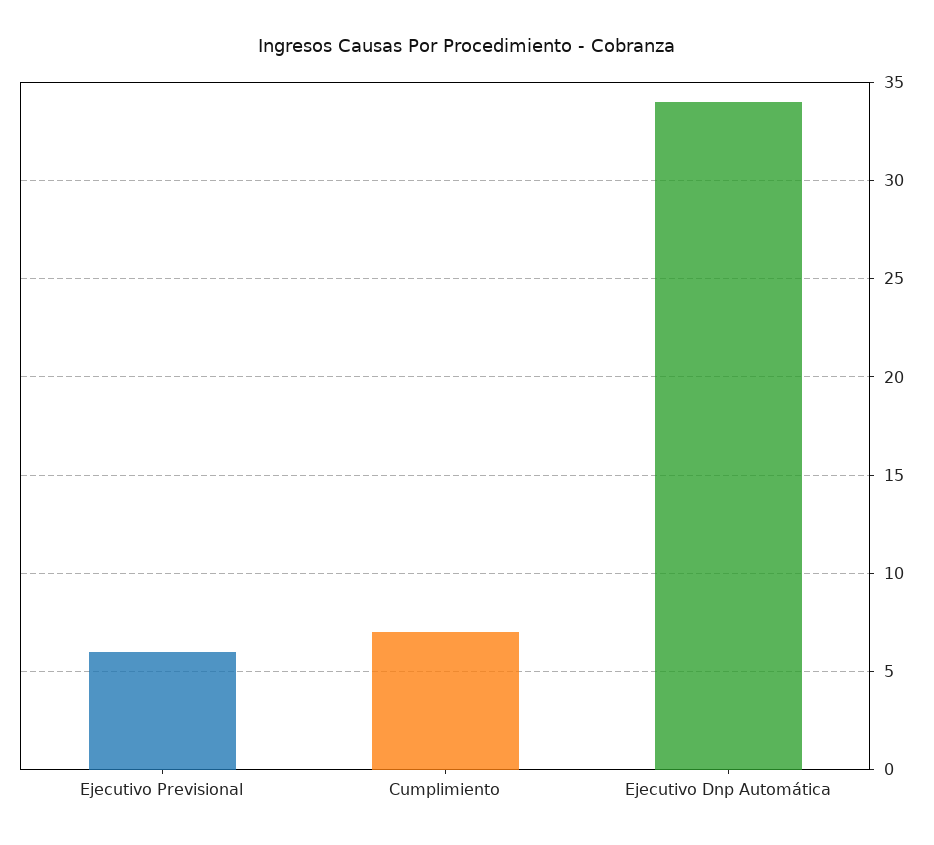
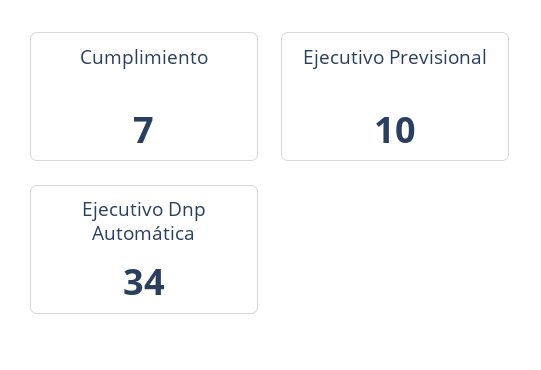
Ejecutivo Previsional: 6 -> 10

